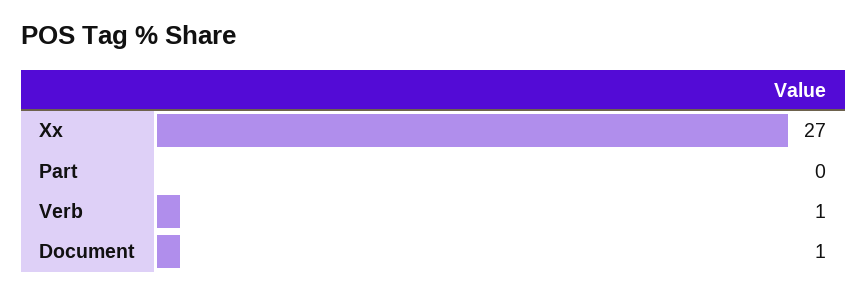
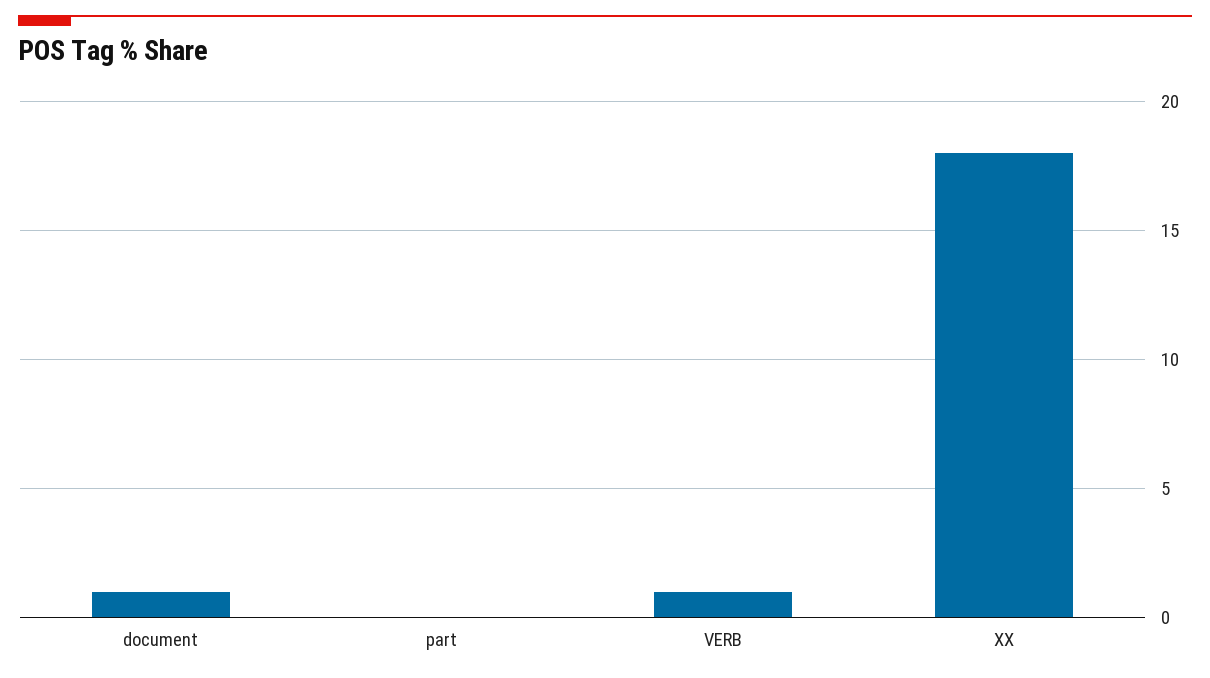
Xx: 27 -> 18

